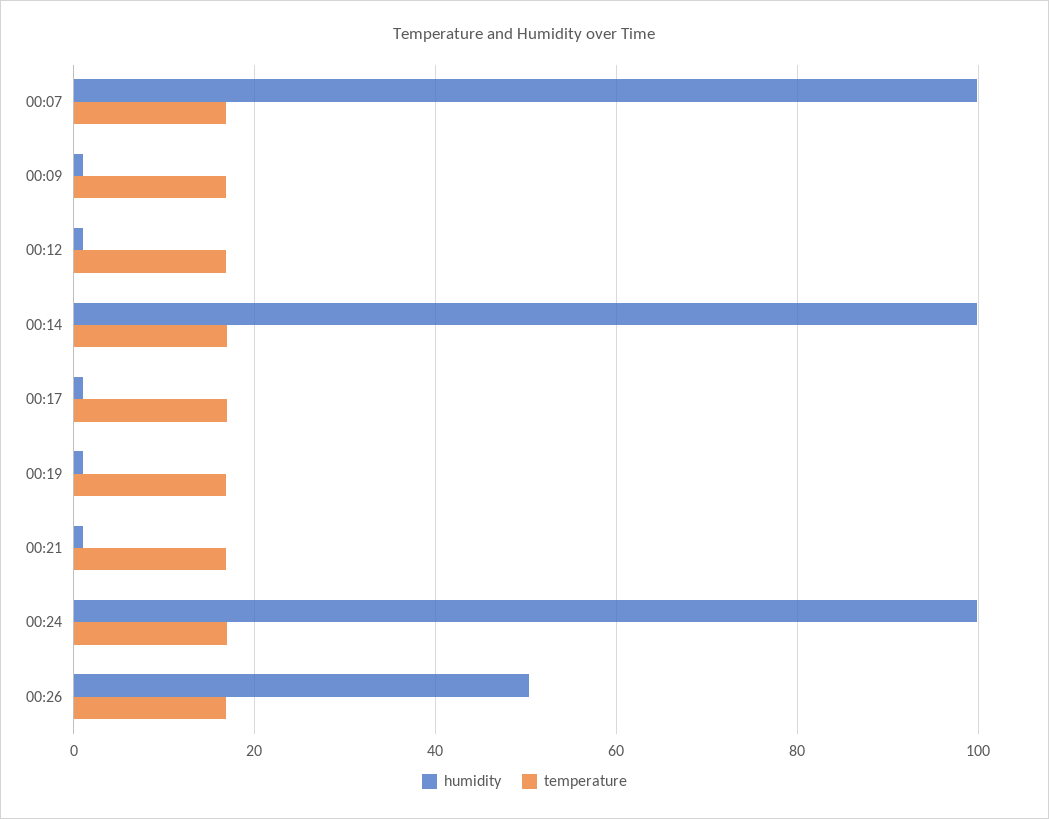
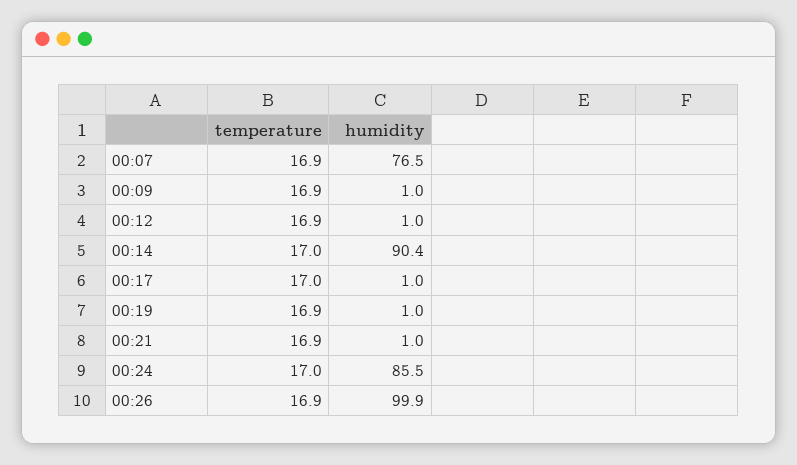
humidity, 00:07: 100 -> 76.5
humidity, 00:14: 100 -> 90.4
humidity, 00:24: 100 -> 85.5
humidity, 00:26: 50 -> 99.9

